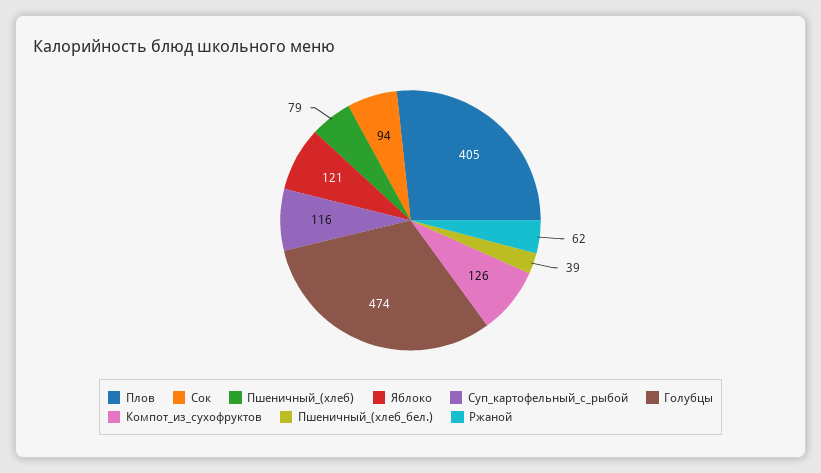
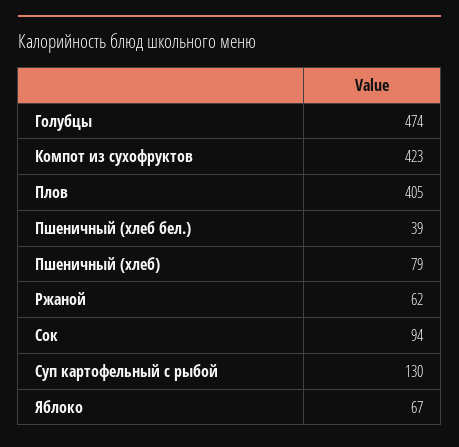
Яблоко: 121 -> 67
Суп_картофельный_с_рыбой: 116 -> 130
Компот_из_сухофруктов: 126 -> 423

